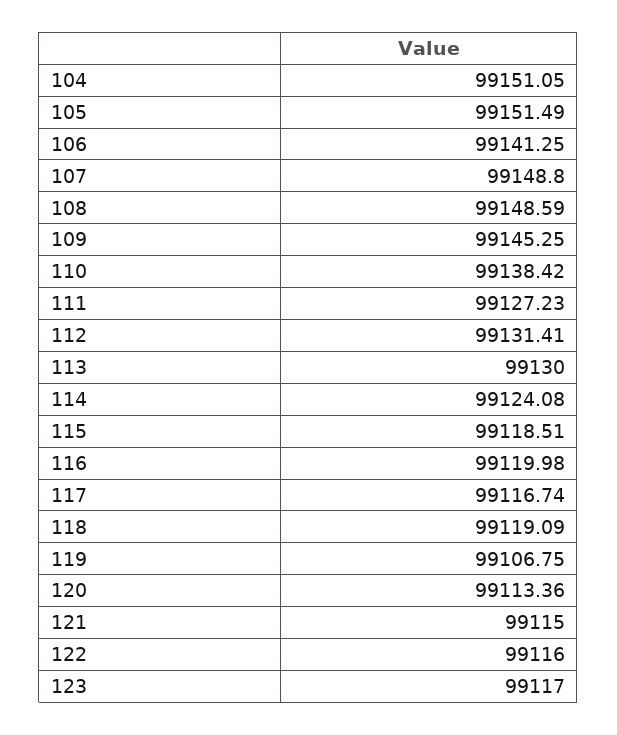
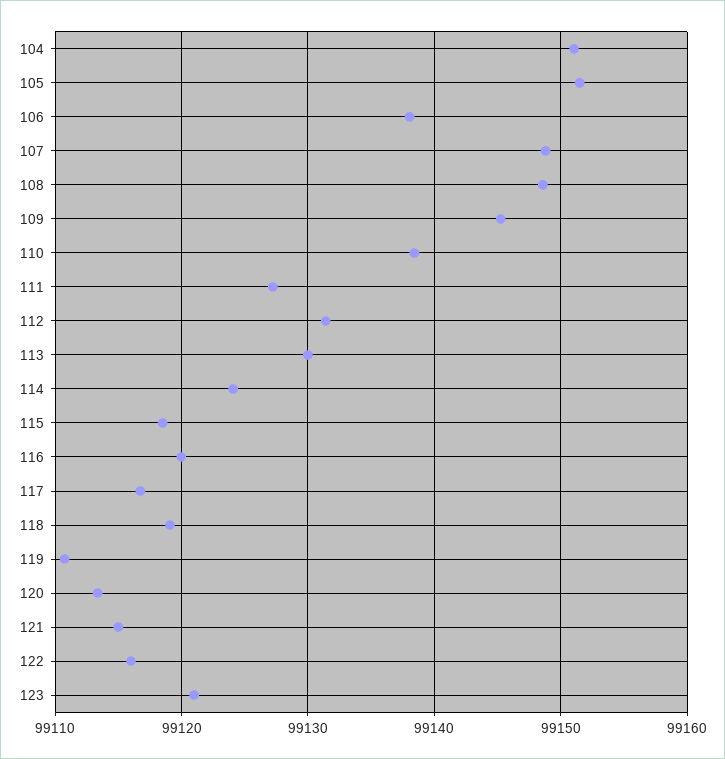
106: 99141.25 -> 99138
119: 99106.75 -> 99111
123: 99117 -> 99121

